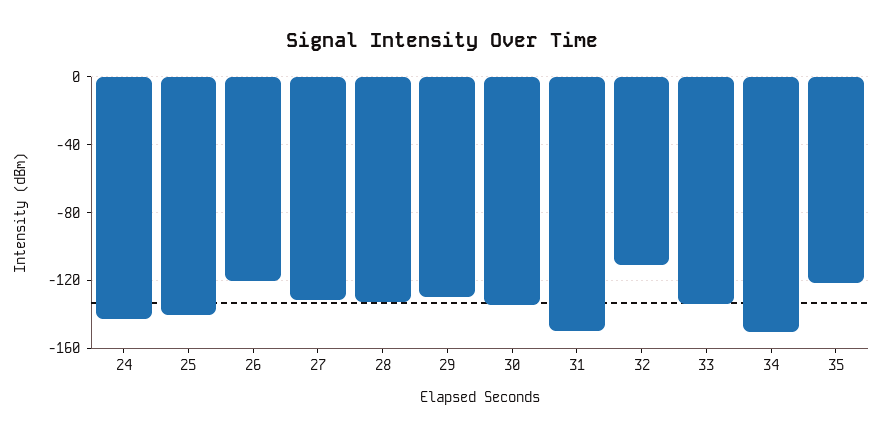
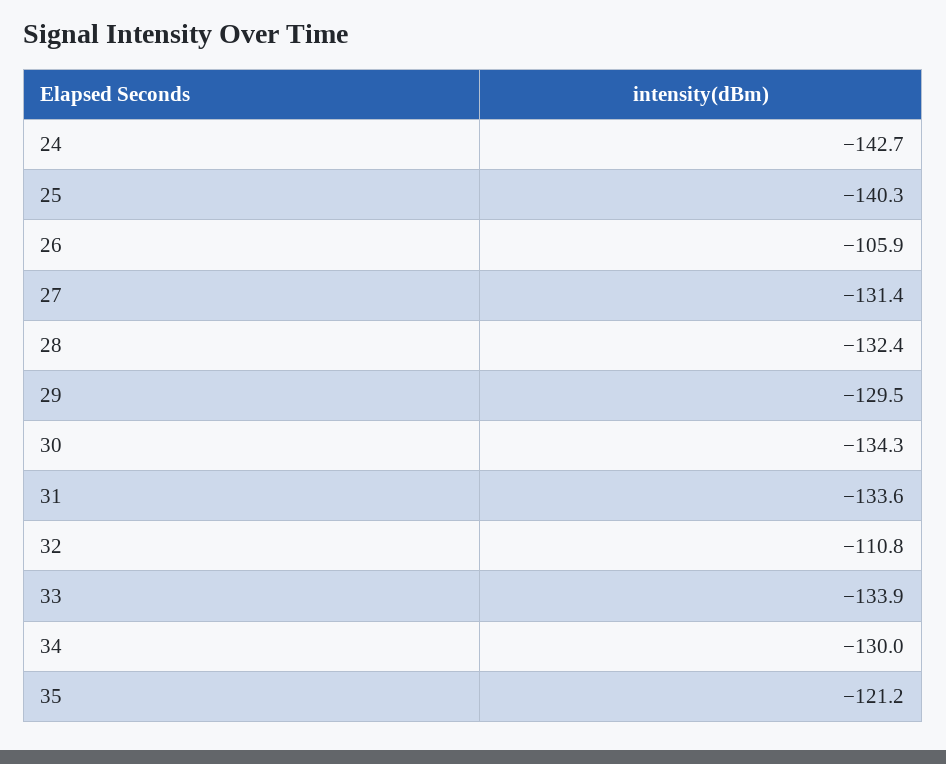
26: -120 -> -105.9
31: -150 -> -133.6
34: -150 -> -130

